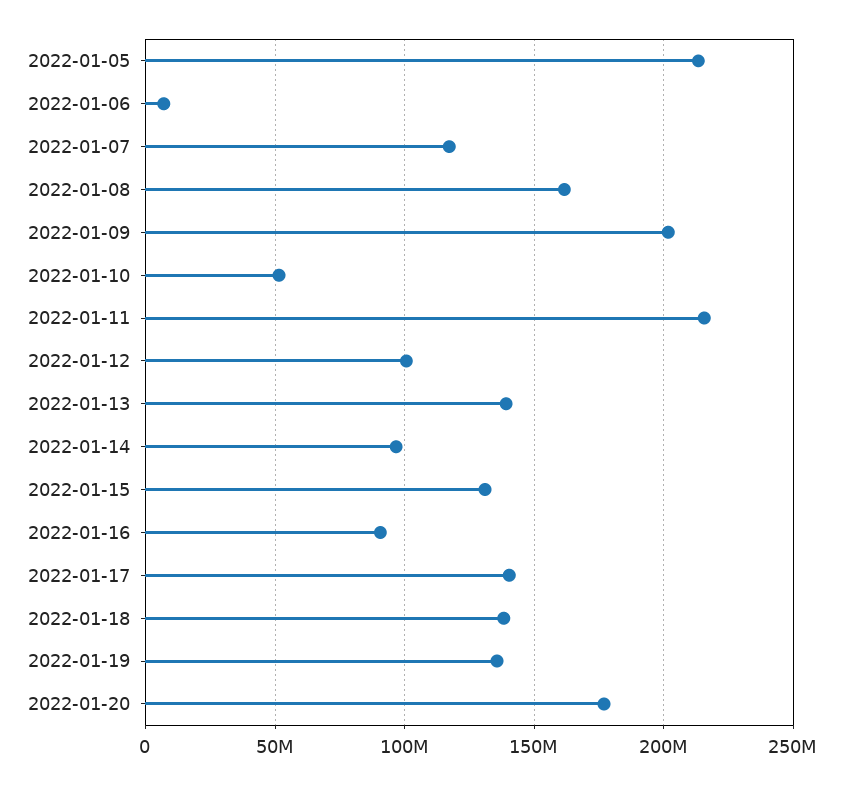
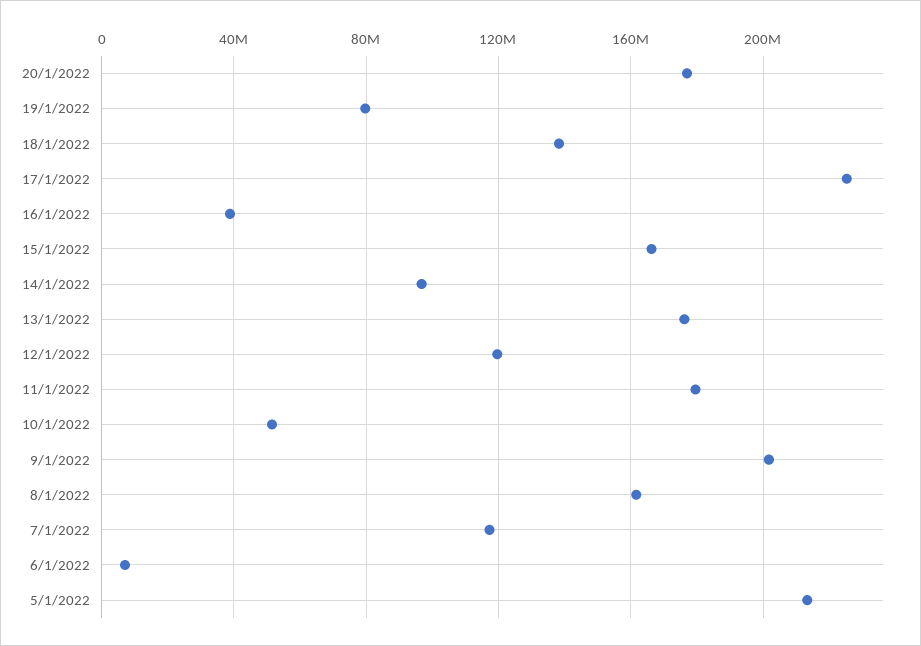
2022-01-11: 215000000 -> 180000000
2022-01-12: 100000000 -> 120000000
2022-01-13: 140000000 -> 175000000
2022-01-15: 130000000 -> 165000000
2022-01-16: 90000000 -> 40000000
2022-01-17: 140000000 -> 225000000
2022-01-19: 135000000 -> 80000000

